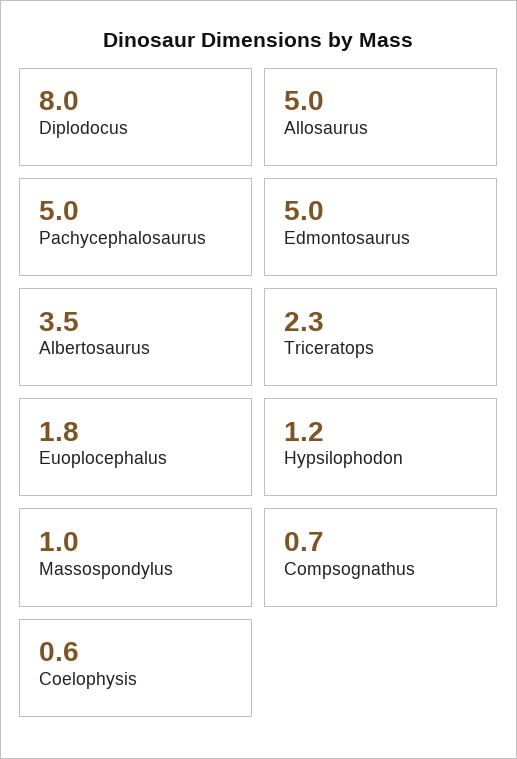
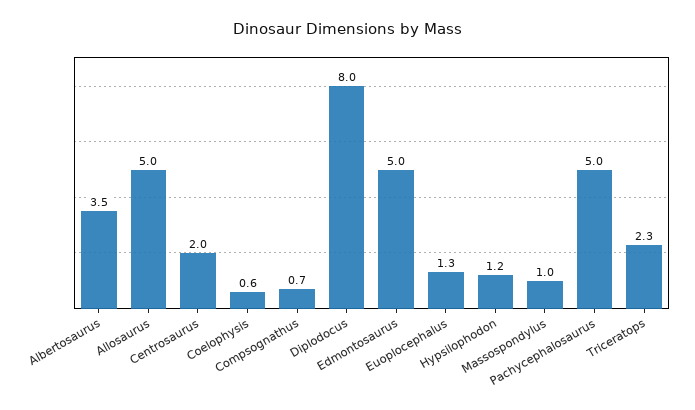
Euoplocephalus: 1.8 -> 1.3
Centrosaurus: none -> 2

